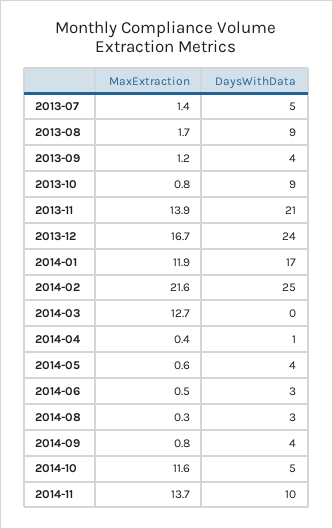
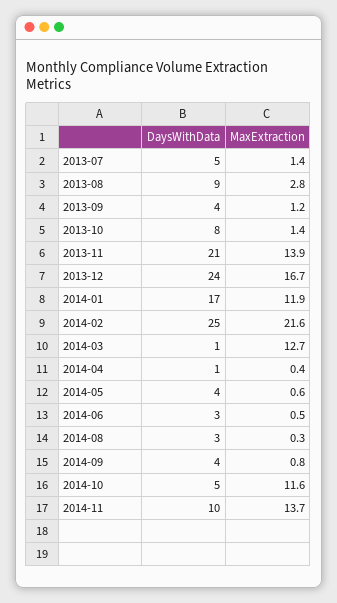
MaxExtraction, 2013-08: 1.7 -> 2.8
MaxExtraction, 2013-10: 0.8 -> 1.4
DaysWithData, 2013-10: 9 -> 8
DaysWithData, 2014-03: 0 -> 1

